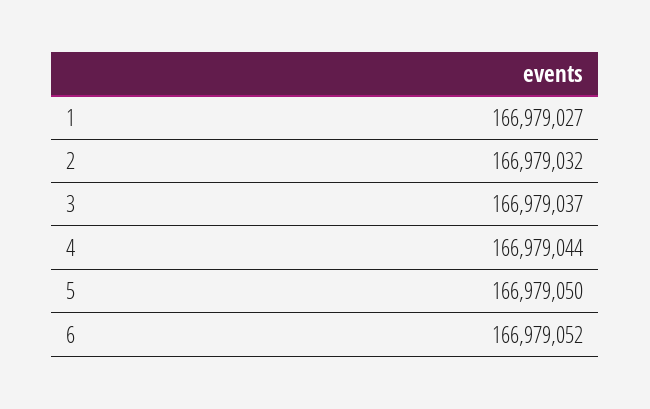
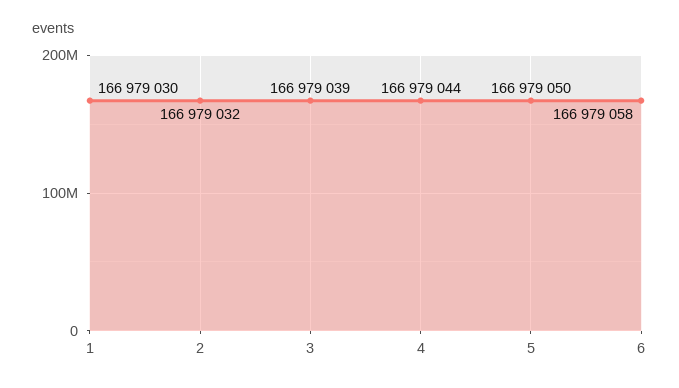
1: 166979027 -> 166979030
3: 166979037 -> 166979039
6: 166979052 -> 166979058

